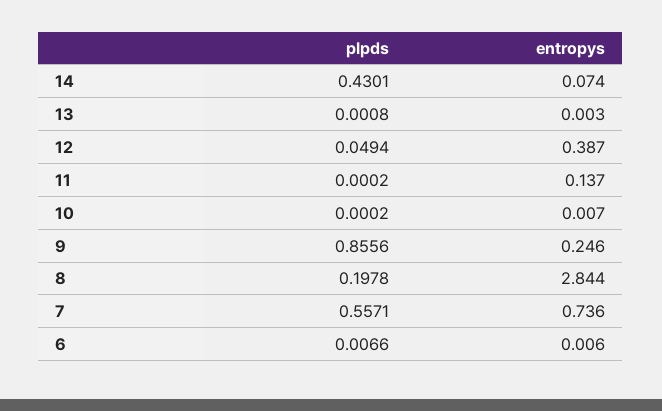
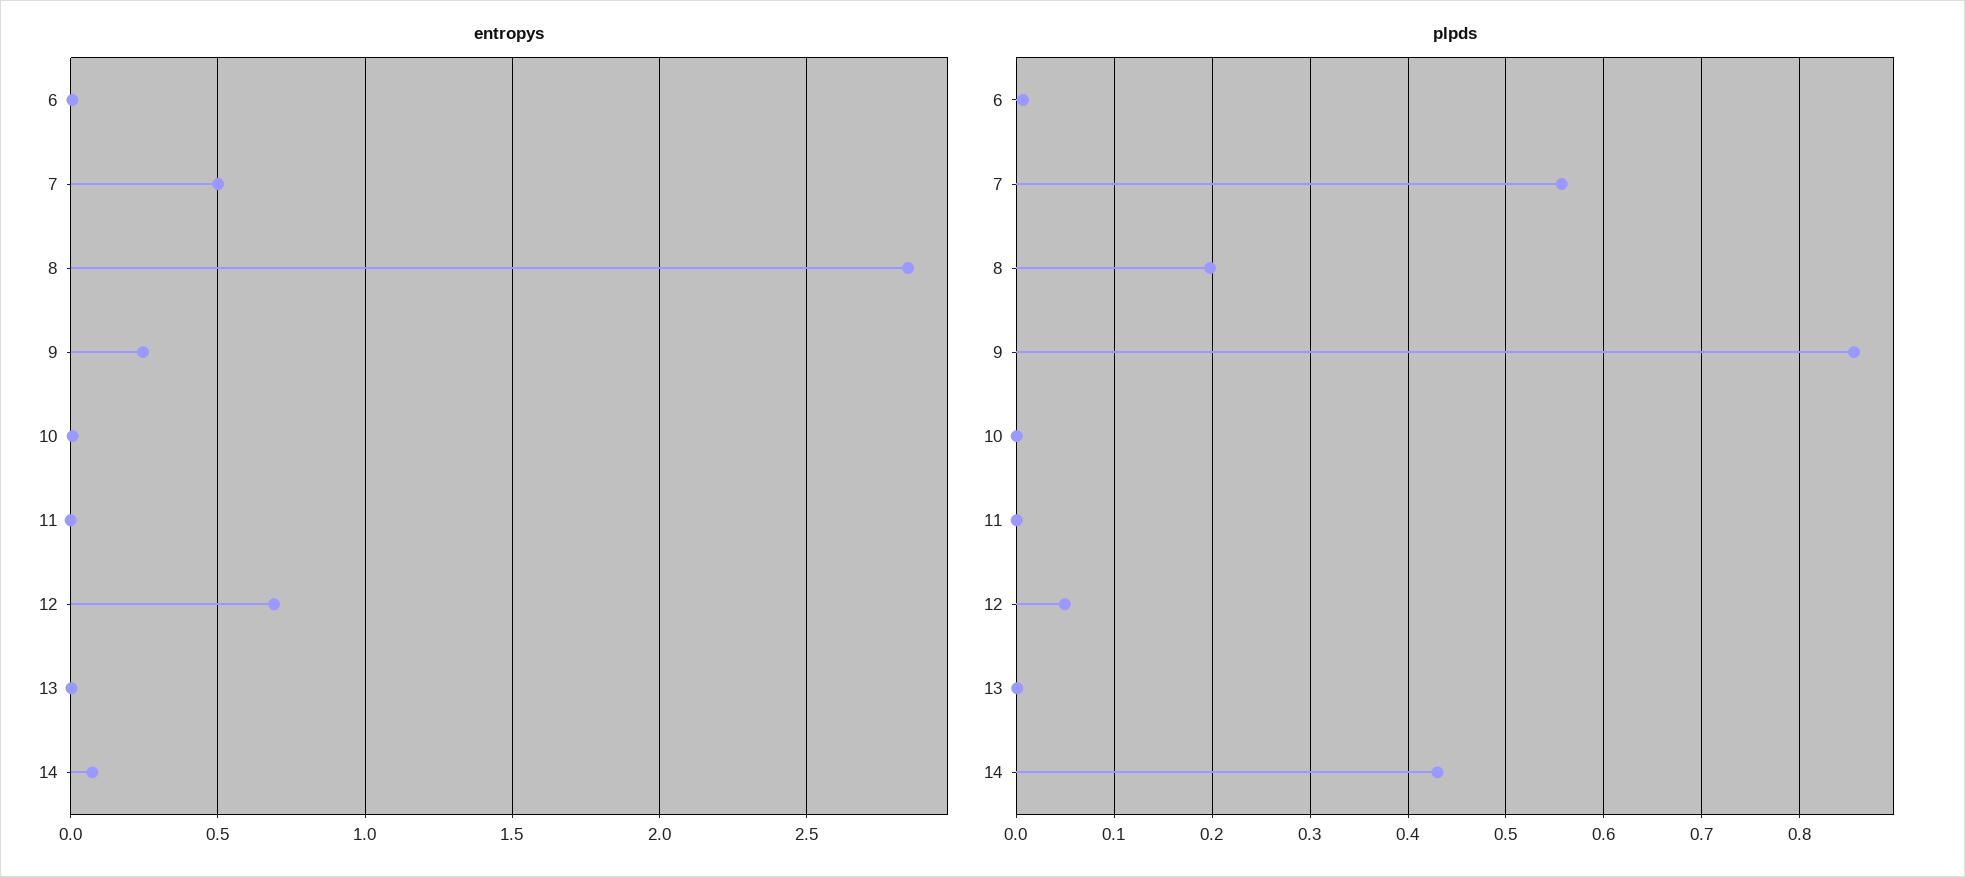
entropys, 12: 0.387 -> 0.7
entropys, 11: 0.137 -> 0
entropys, 7: 0.736 -> 0.5

